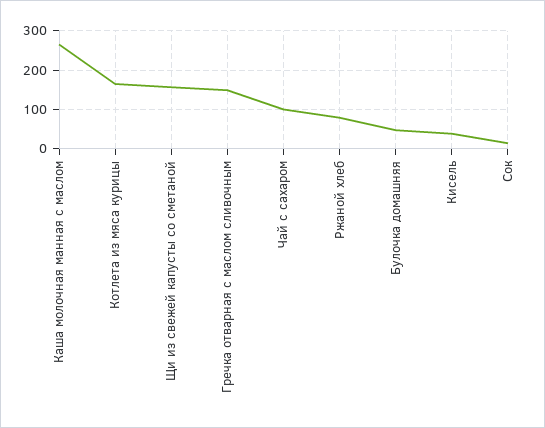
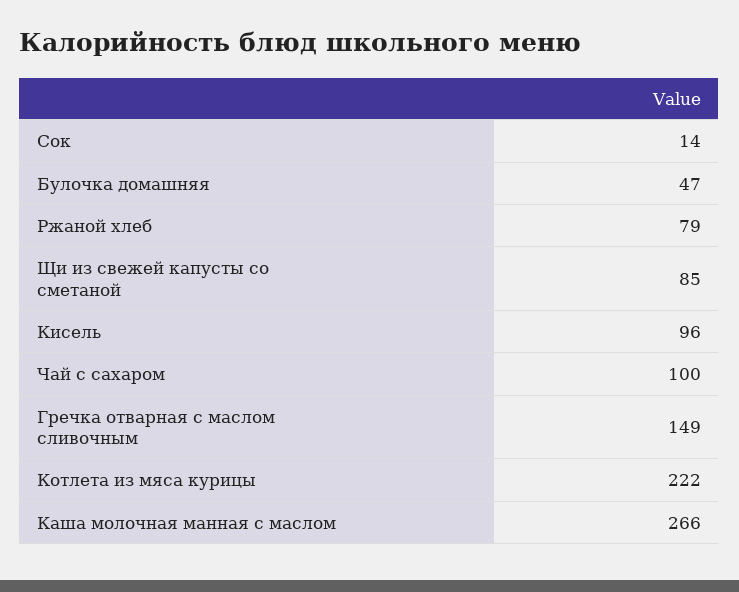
Котлета из мяса курицы: 160 -> 222
Щи из свежей капусты со сметаной: 160 -> 85
Кисель: 40 -> 96

